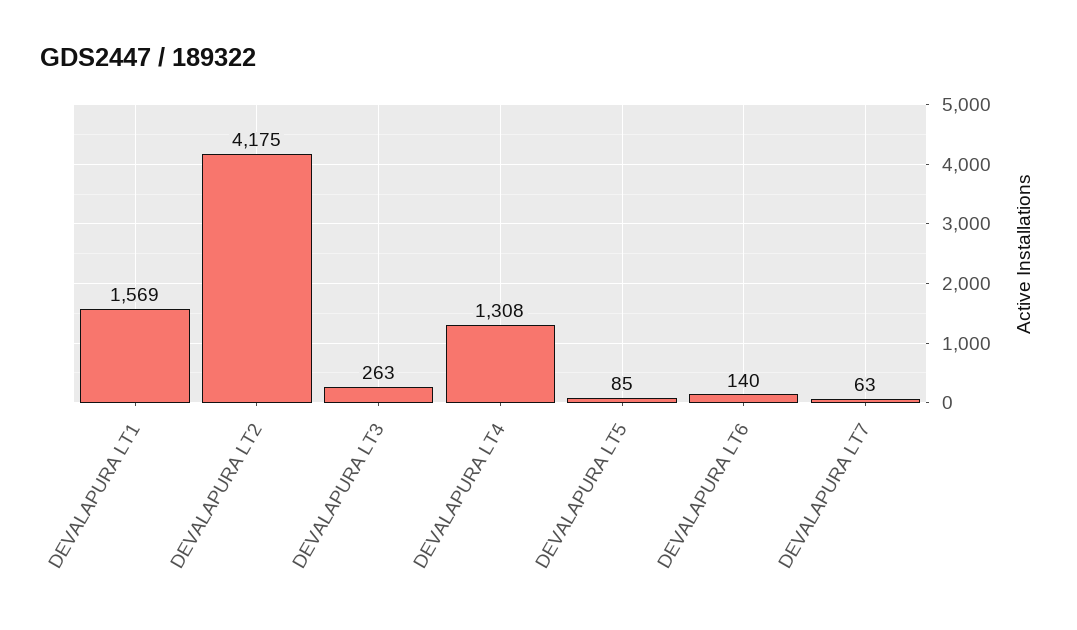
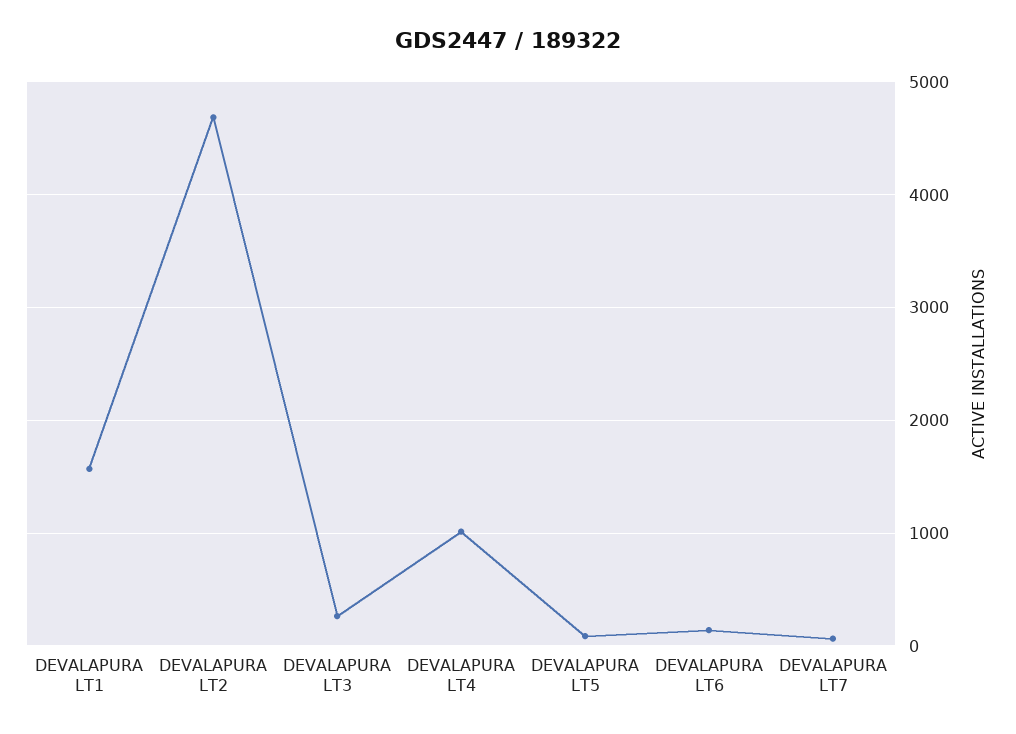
DEVALAPURA LT2: 4175 -> 4700
DEVALAPURA LT4: 1308 -> 1000

